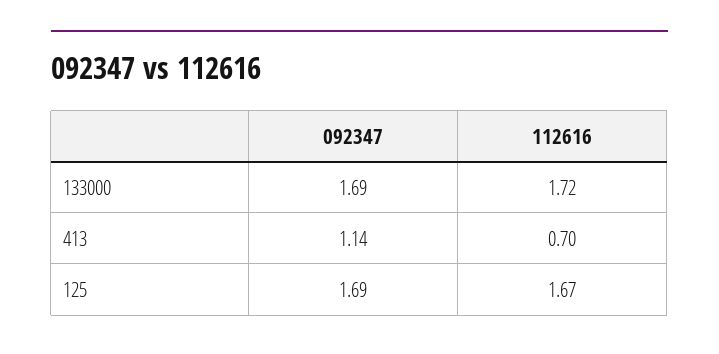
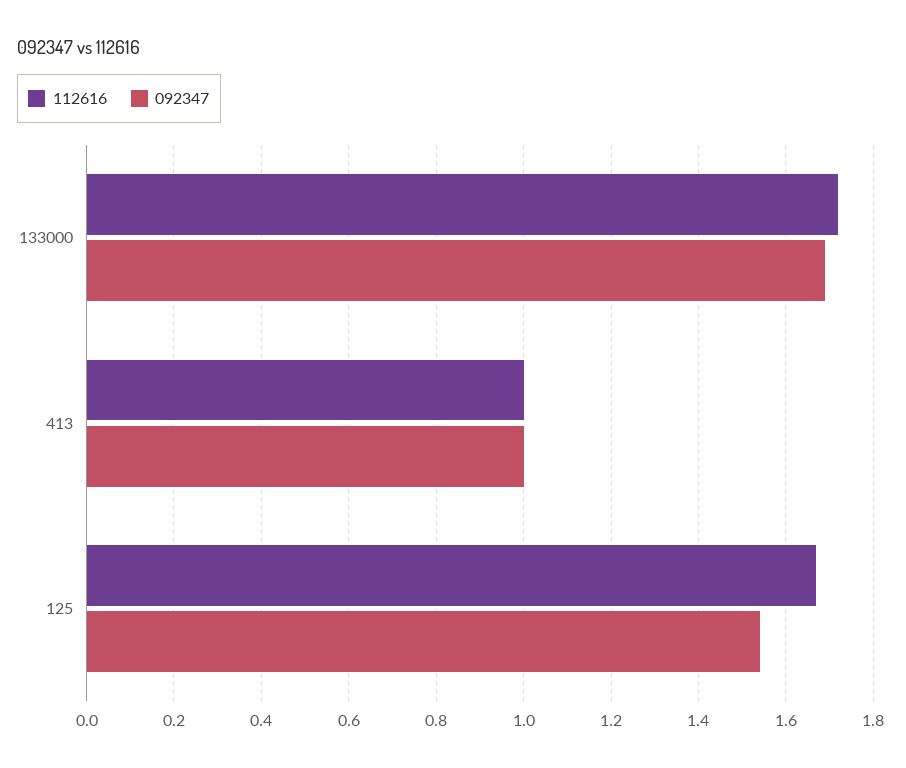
092347, 413: 1.14 -> 1
112616, 413: 0.7 -> 1
092347, 125: 1.69 -> 1.55

